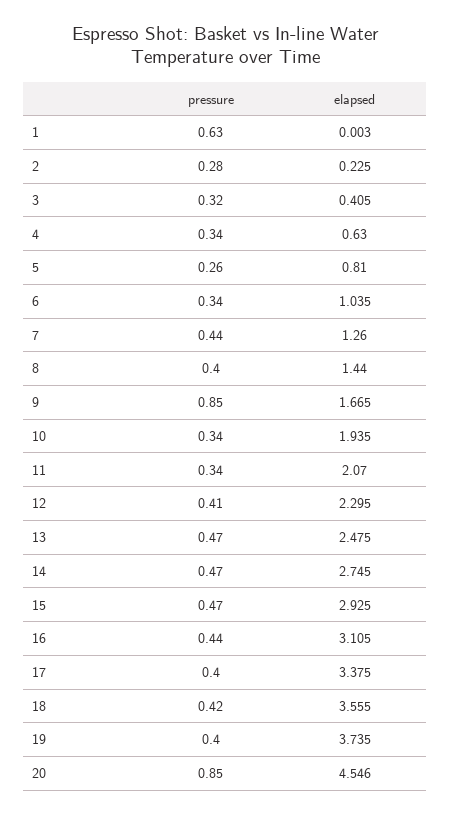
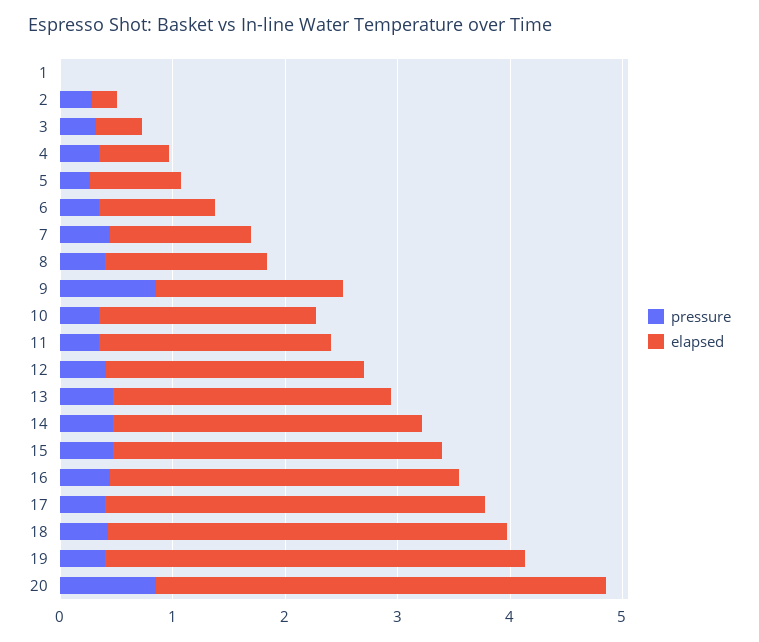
pressure, 1: 0.63 -> 0
elapsed, 20: 4.546 -> 4

